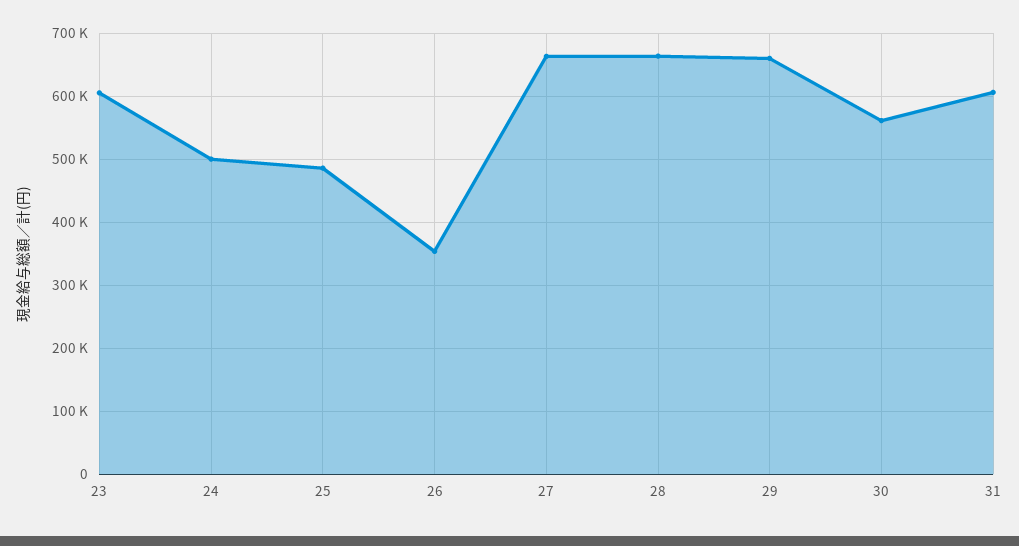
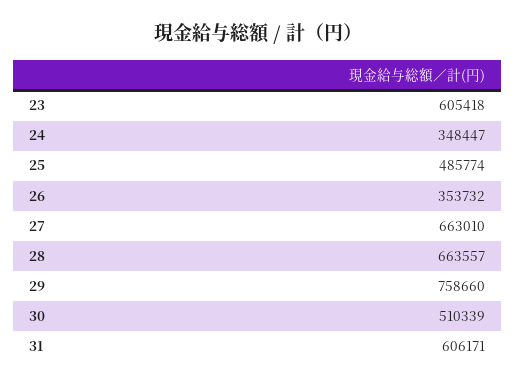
24: 500000 -> 348447
29: 660000 -> 758660
30: 560000 -> 510339

